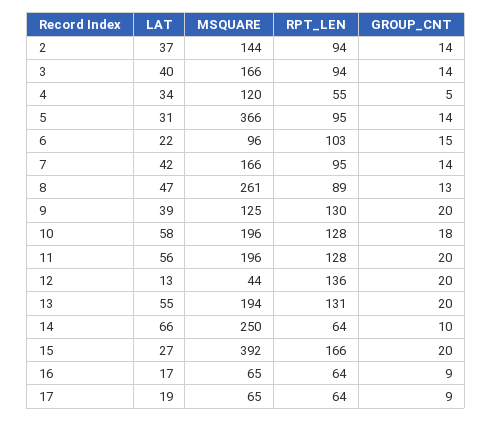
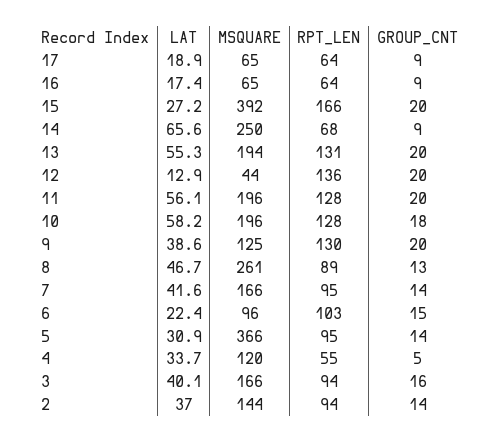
GROUP_CNT, 3: 14 -> 16
RPT_LEN, 14: 64 -> 68
GROUP_CNT, 14: 10 -> 9

